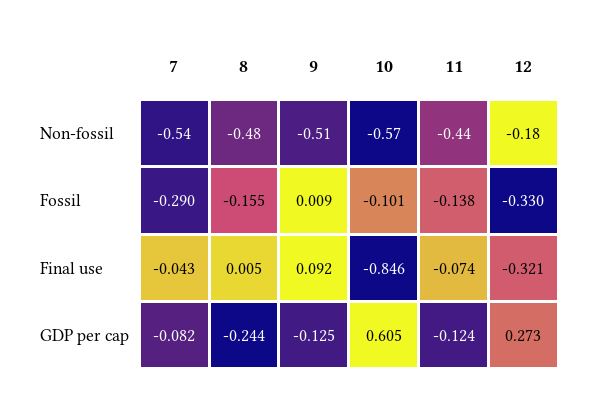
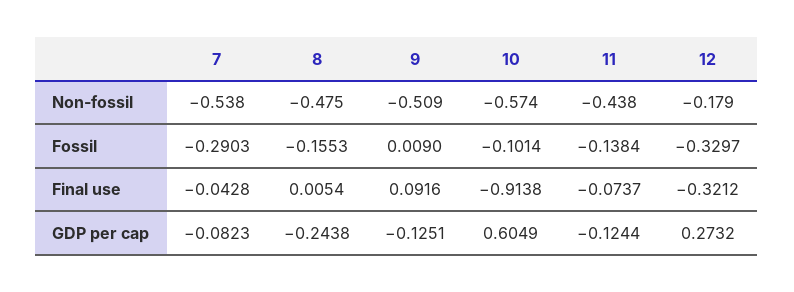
10, Final use: -0.846 -> -0.9138

